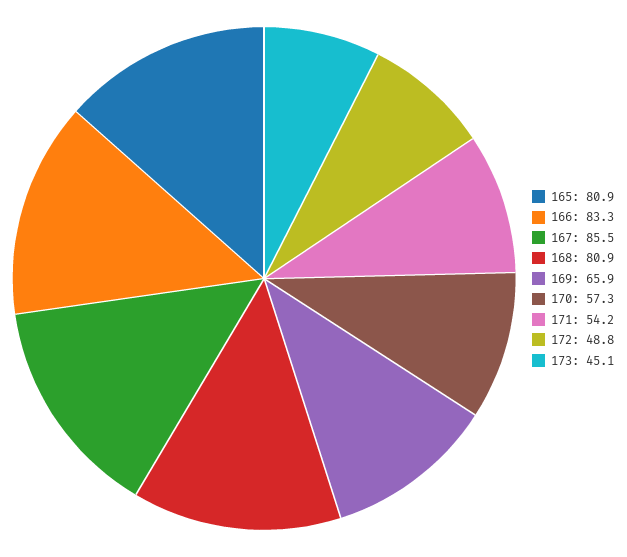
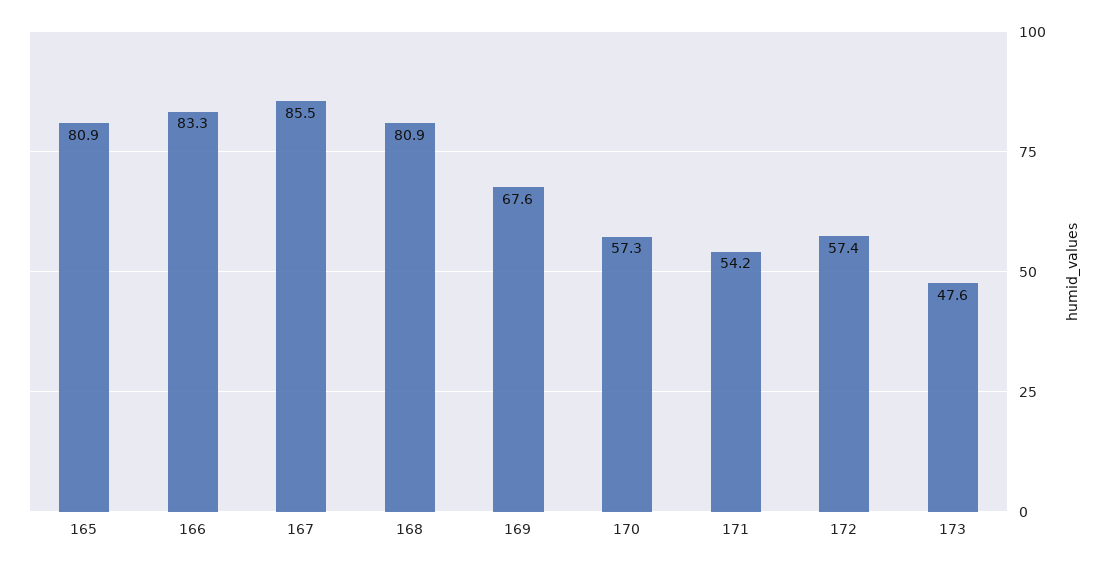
169: 65.9 -> 67.6
172: 48.8 -> 57.4
173: 45.1 -> 47.6

